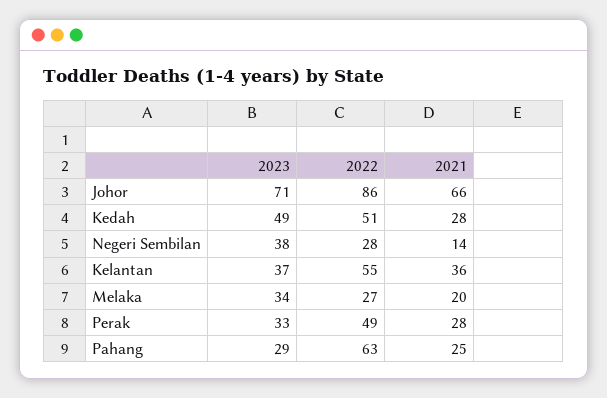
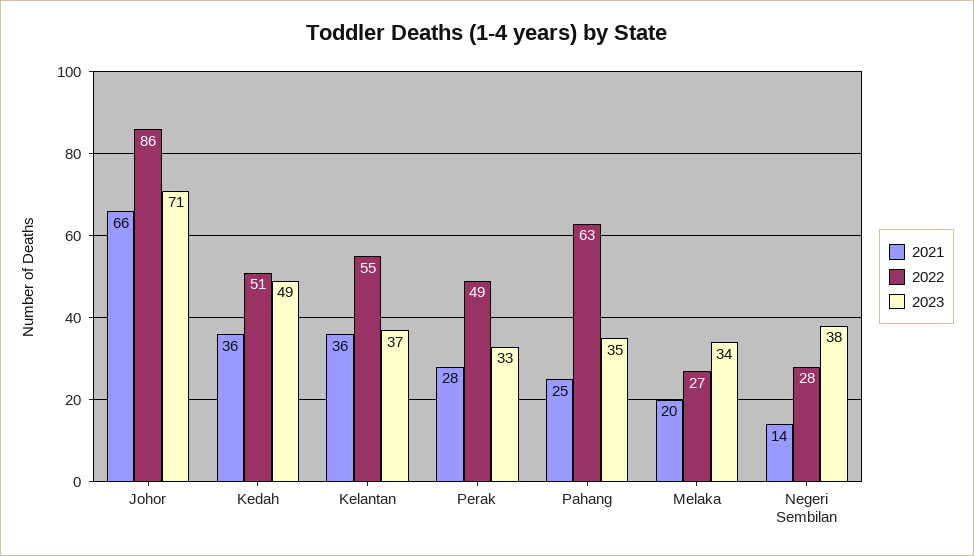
2021, Kedah: 28 -> 36
2023, Pahang: 29 -> 35

